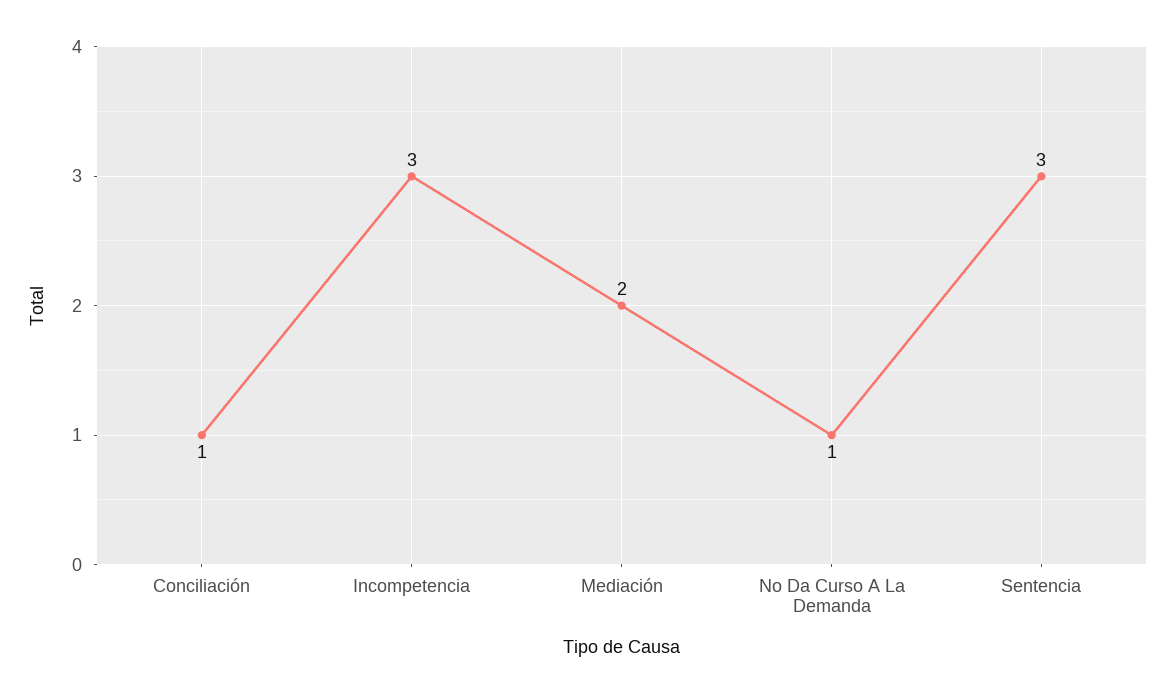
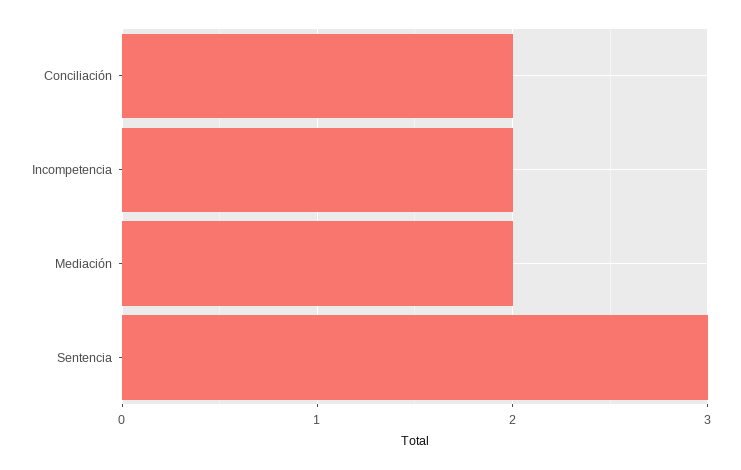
Conciliación: 1 -> 2
Incompetencia: 3 -> 2
No Da Curso A La Demanda: 1 -> none

